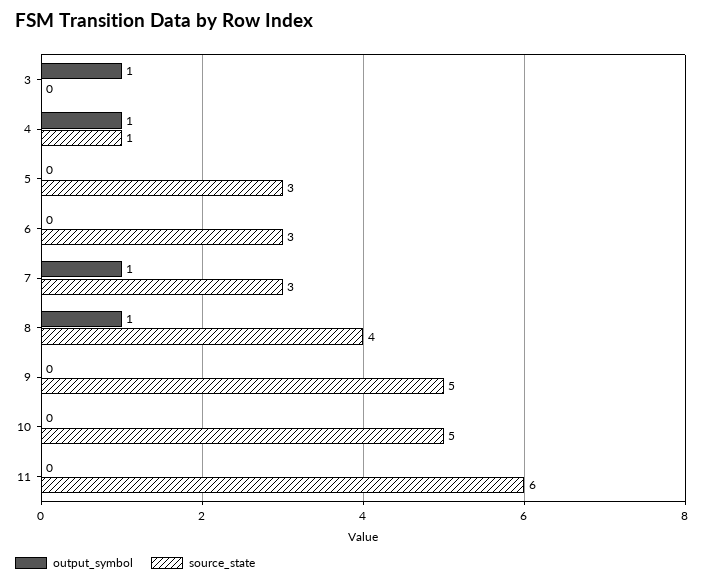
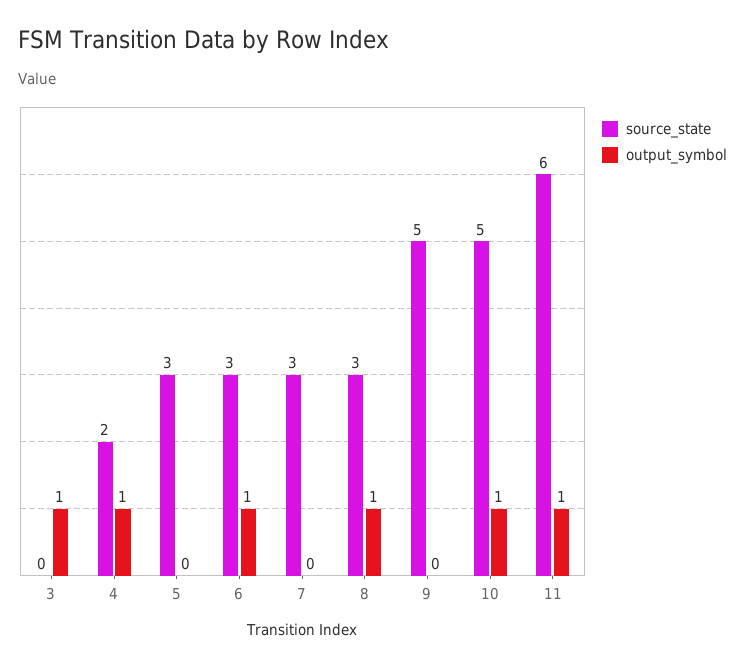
source_state, 4: 1 -> 2
output_symbol, 6: 0 -> 1
output_symbol, 7: 1 -> 0
source_state, 8: 4 -> 3
output_symbol, 10: 0 -> 1
output_symbol, 11: 0 -> 1

